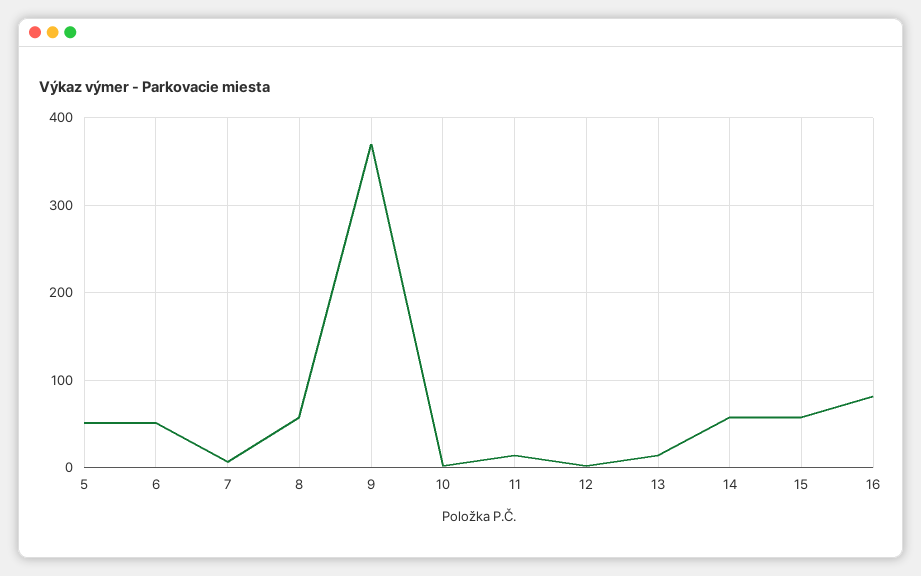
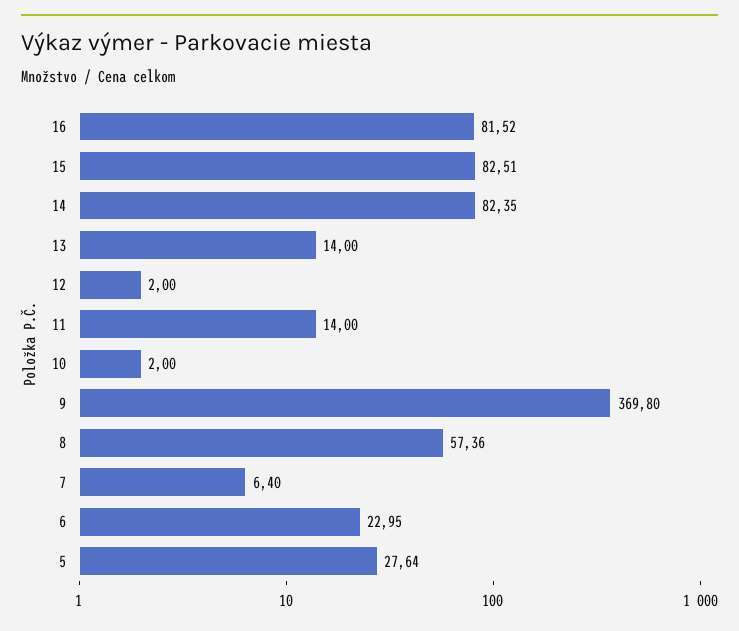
5: 50 -> 27.64
6: 50 -> 22.95
14: 60 -> 82.35
15: 60 -> 82.51

